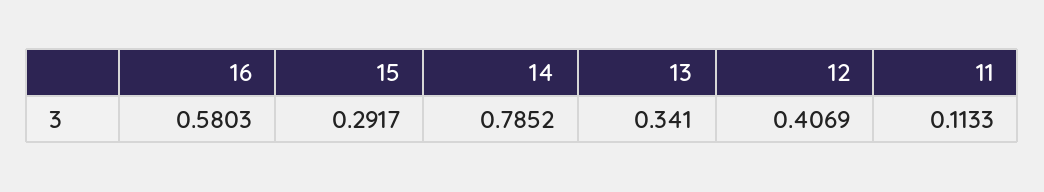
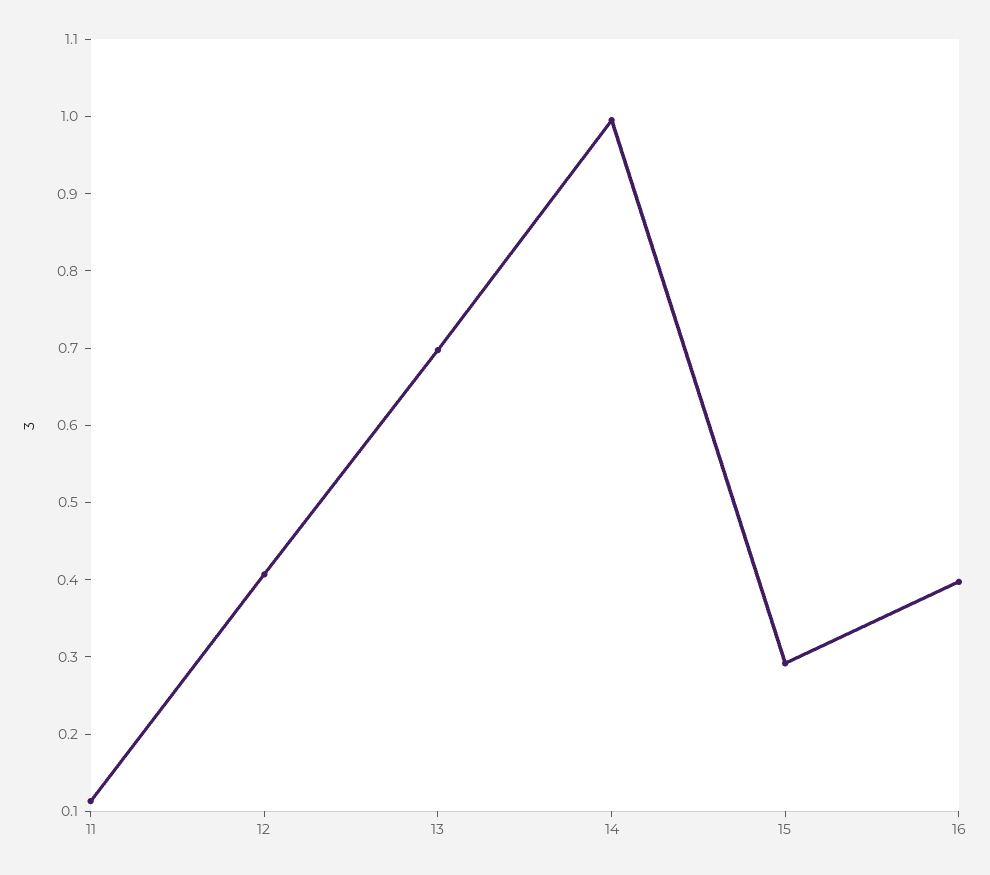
16: 0.5803 -> 0.4
14: 0.7852 -> 1
13: 0.341 -> 0.7

